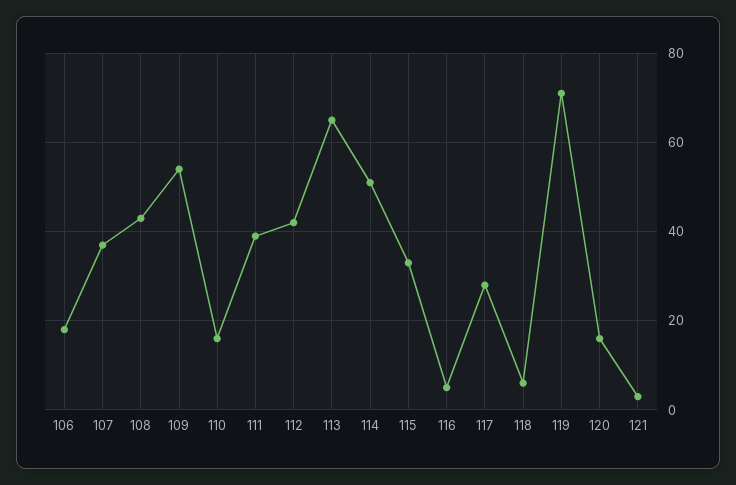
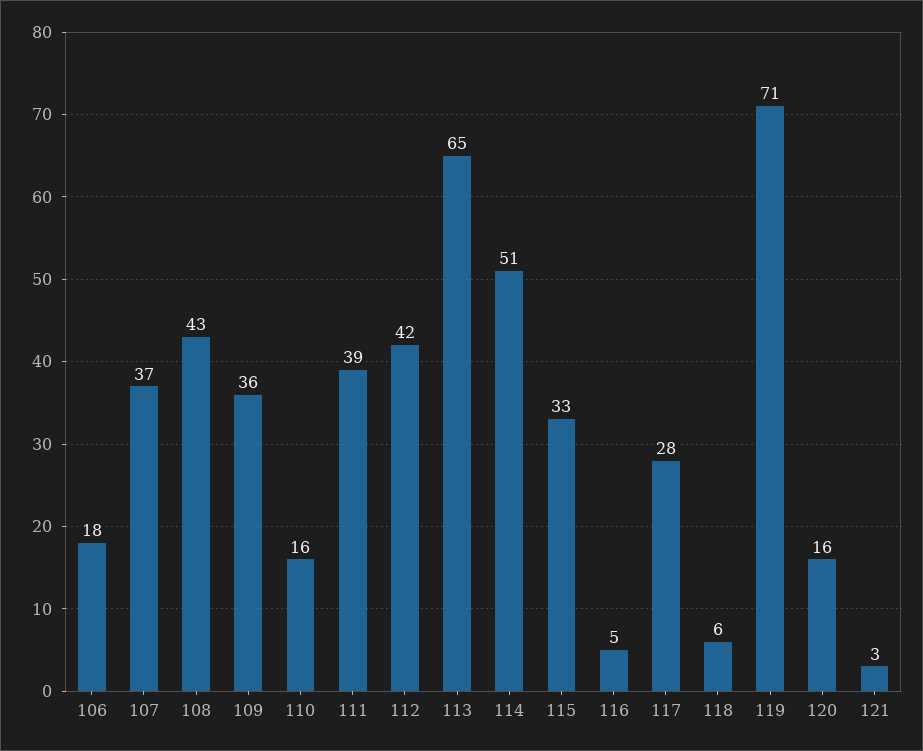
109: 55 -> 36

